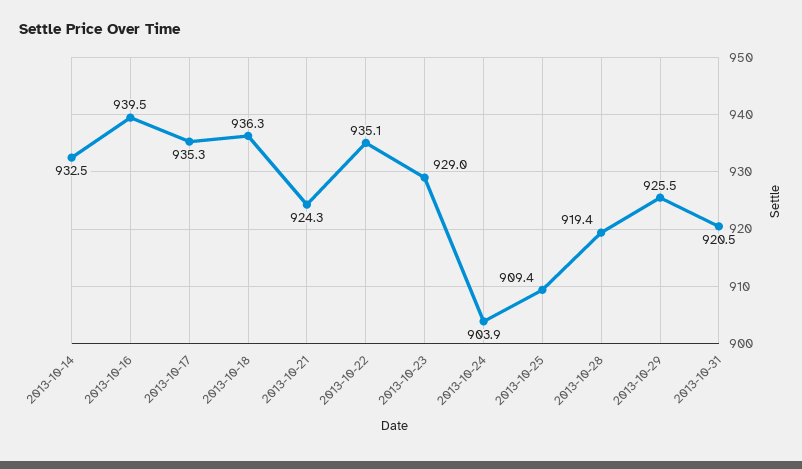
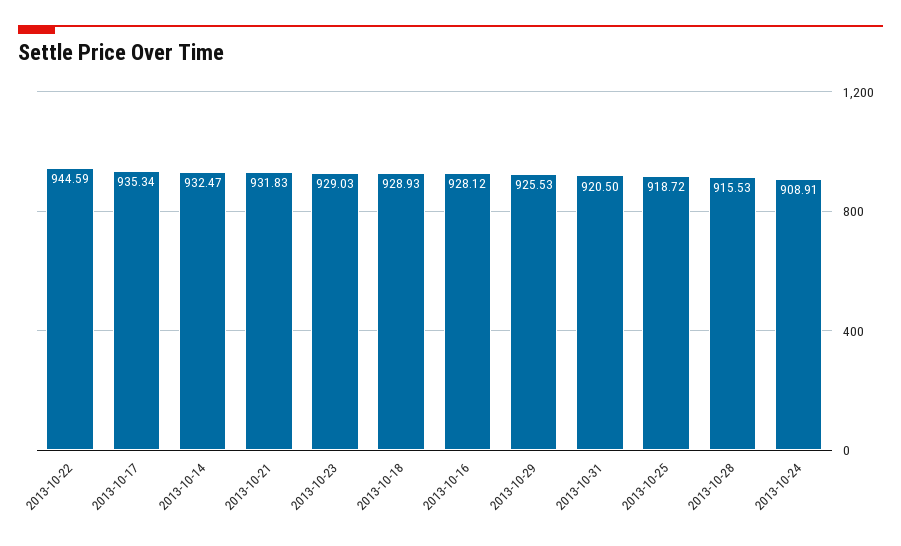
2013-10-16: 939.5 -> 928.12
2013-10-18: 936.3 -> 928.93
2013-10-21: 924.3 -> 931.83
2013-10-22: 935.1 -> 944.59
2013-10-24: 903.9 -> 908.91
2013-10-25: 909.4 -> 918.72
2013-10-28: 919.4 -> 915.53

